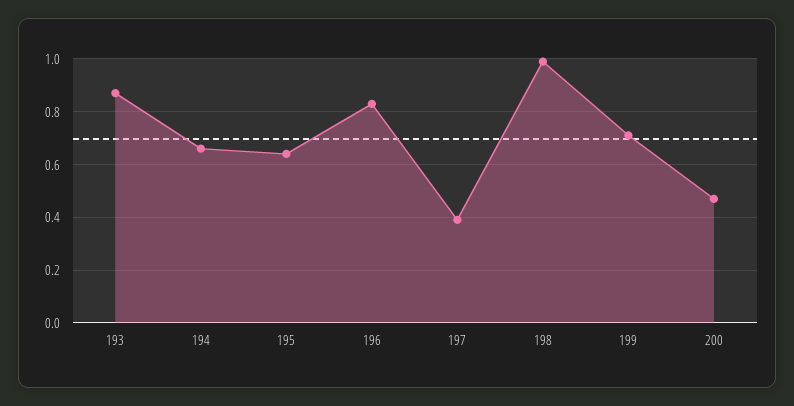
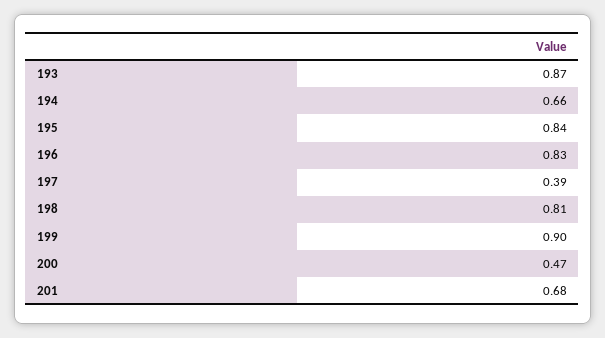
195: 0.65 -> 0.84
198: 1 -> 0.81
199: 0.7 -> 0.9
201: none -> 0.68

